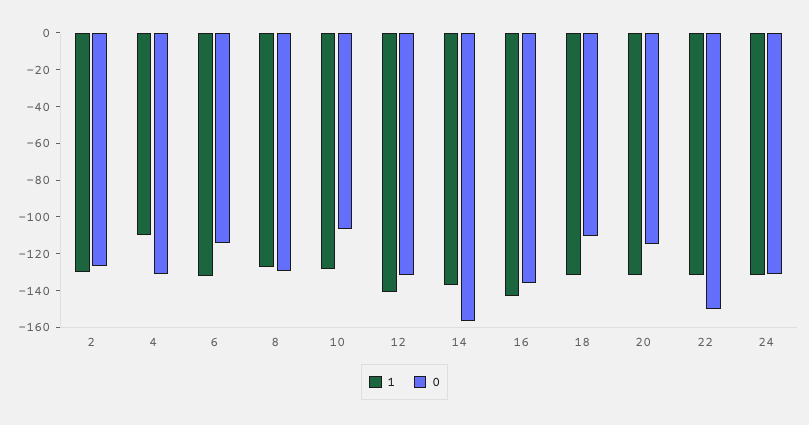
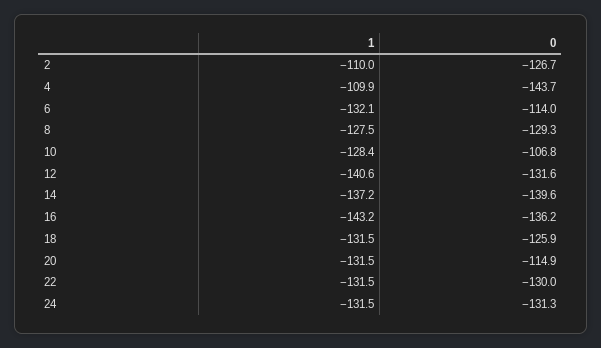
1, 2: -130 -> -110
0, 4: -130 -> -143.7
0, 14: -155 -> -139.6
0, 18: -110 -> -125.9
0, 22: -150 -> -130

